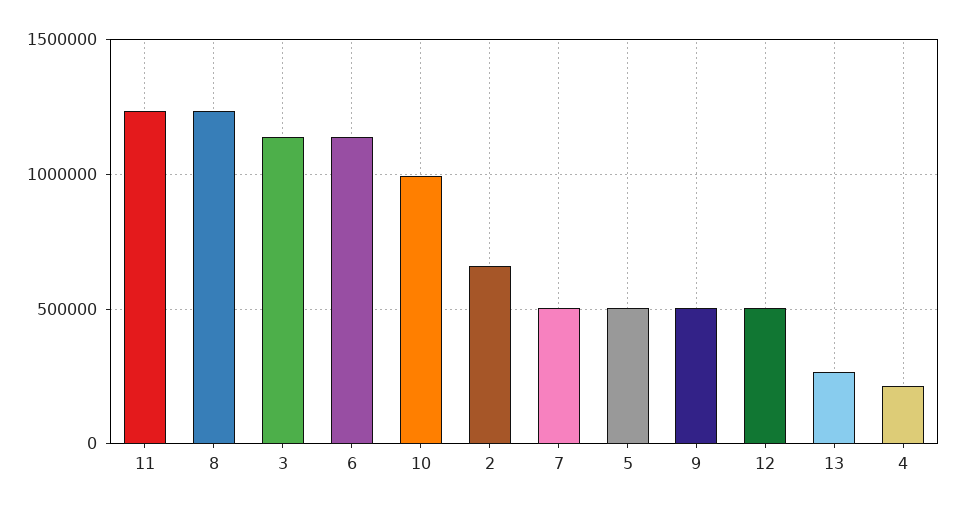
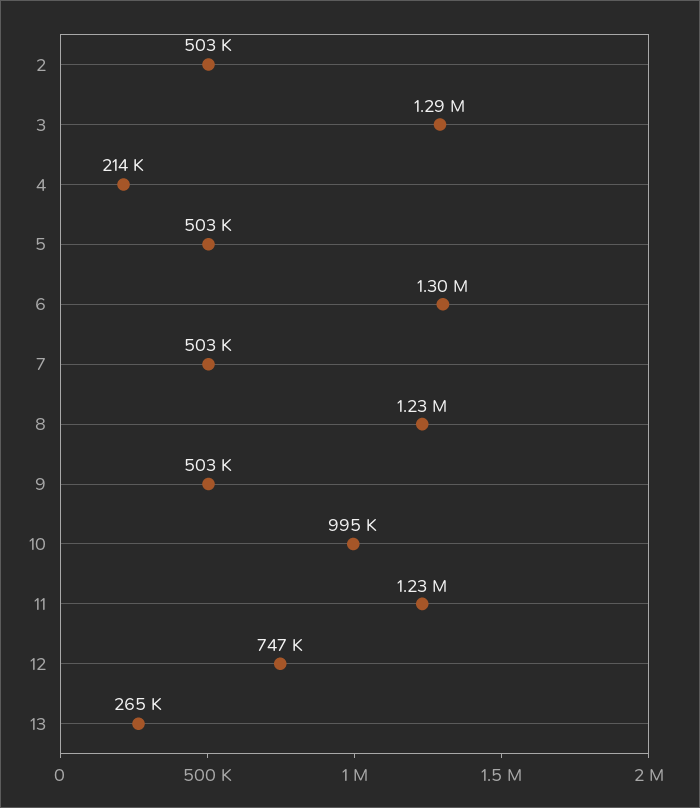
3: 1150000 -> 1290000
6: 1150000 -> 1300000
2: 650000 -> 503000
12: 500000 -> 747000

